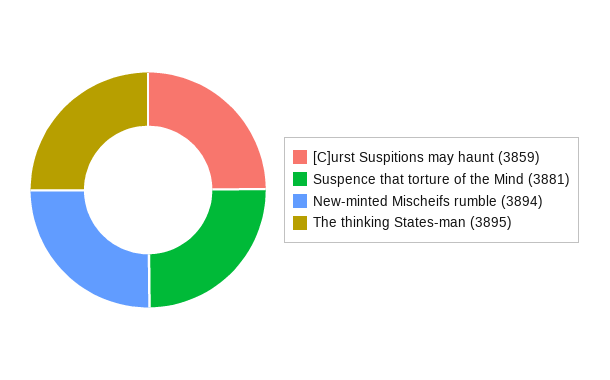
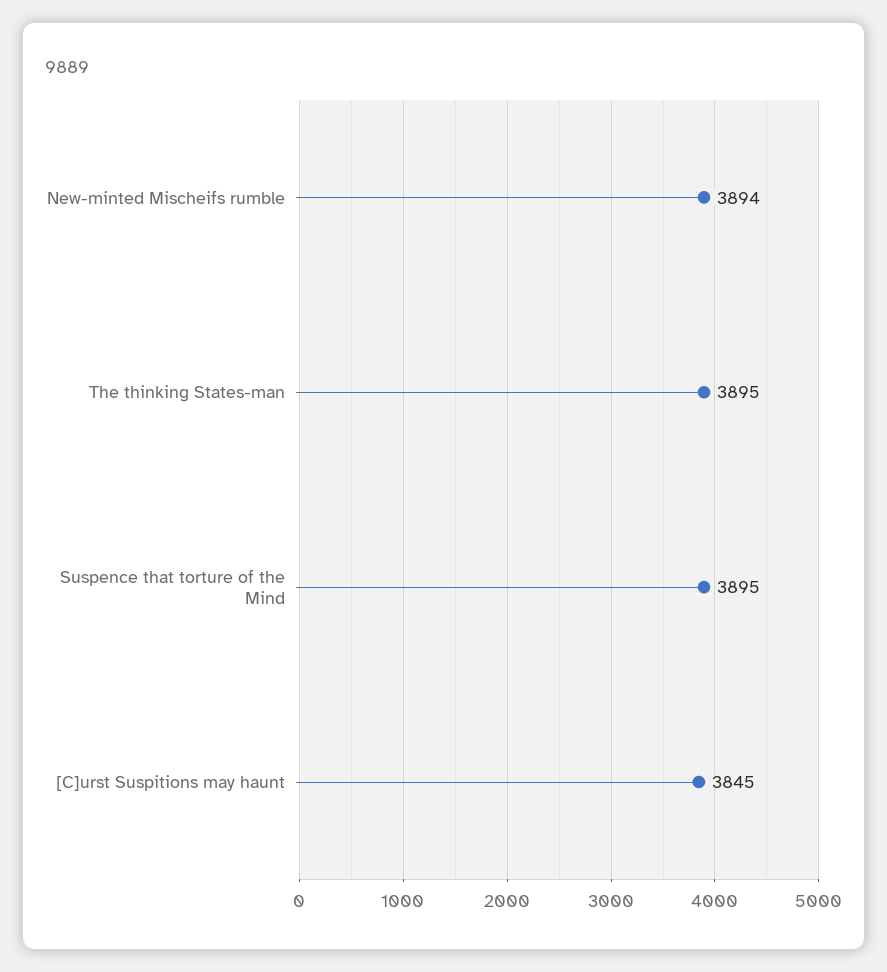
[C]urst Suspitions may haunt: 3859 -> 3845
Suspence that torture of the Mind: 3881 -> 3895

